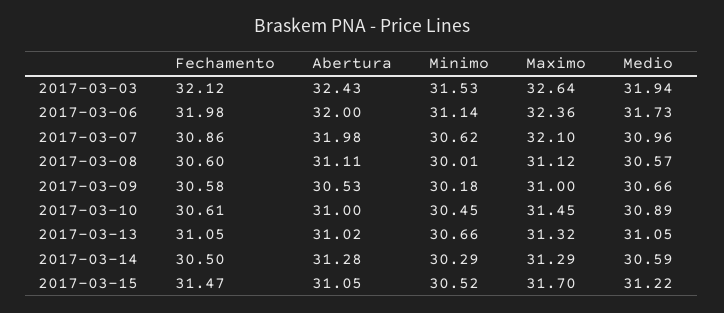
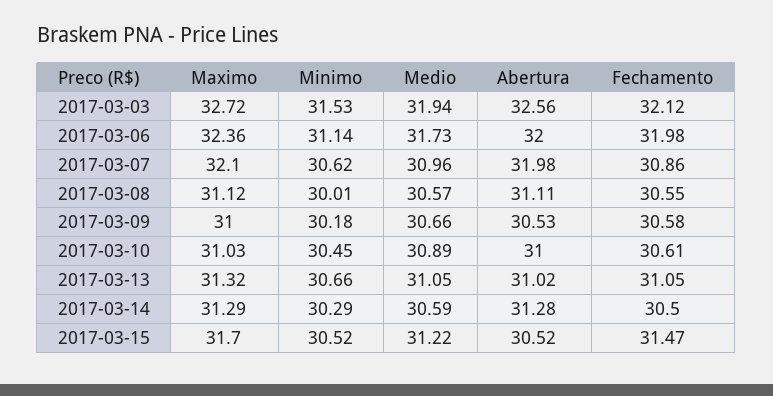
Abertura, 2017-03-03: 32.43 -> 32.56
Maximo, 2017-03-03: 32.64 -> 32.72
Fechamento, 2017-03-08: 30.6 -> 30.55
Maximo, 2017-03-10: 31.45 -> 31.03
Abertura, 2017-03-15: 31.05 -> 30.52

